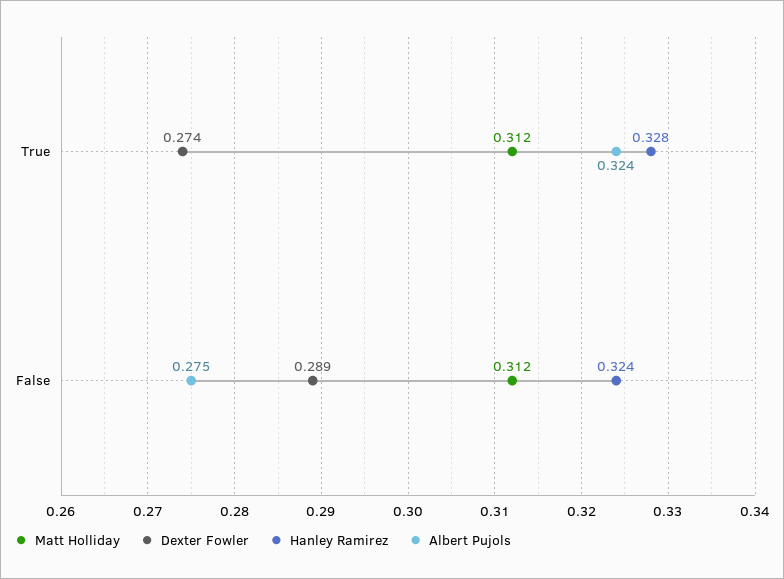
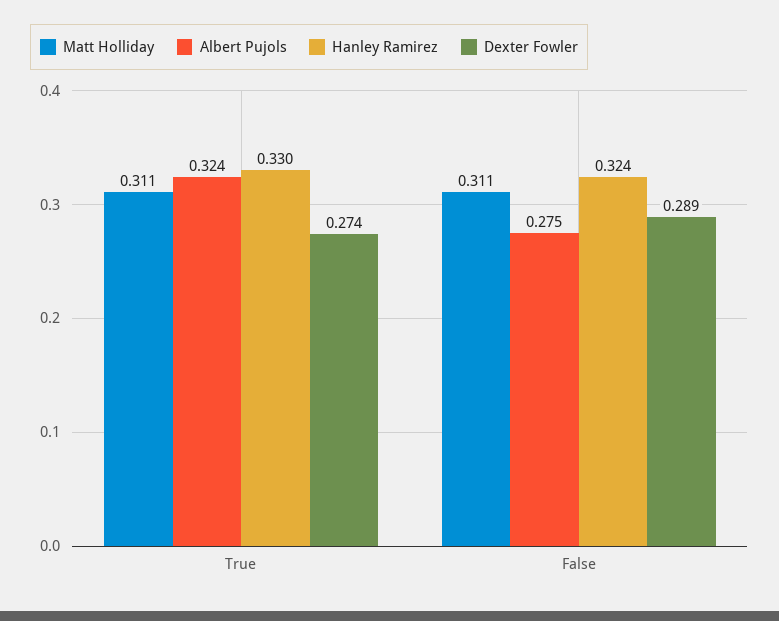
Matt Holliday, True: 0.312 -> 0.311
Hanley Ramirez, True: 0.328 -> 0.33
Matt Holliday, False: 0.312 -> 0.311

